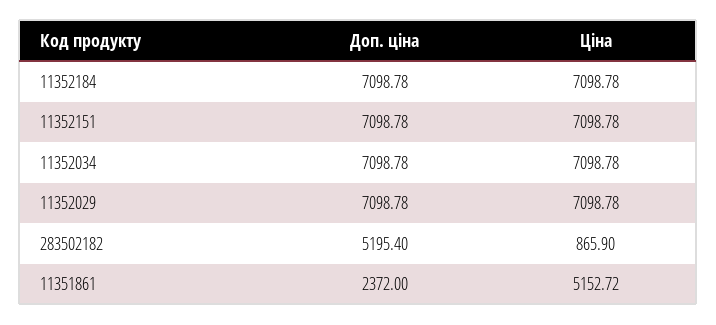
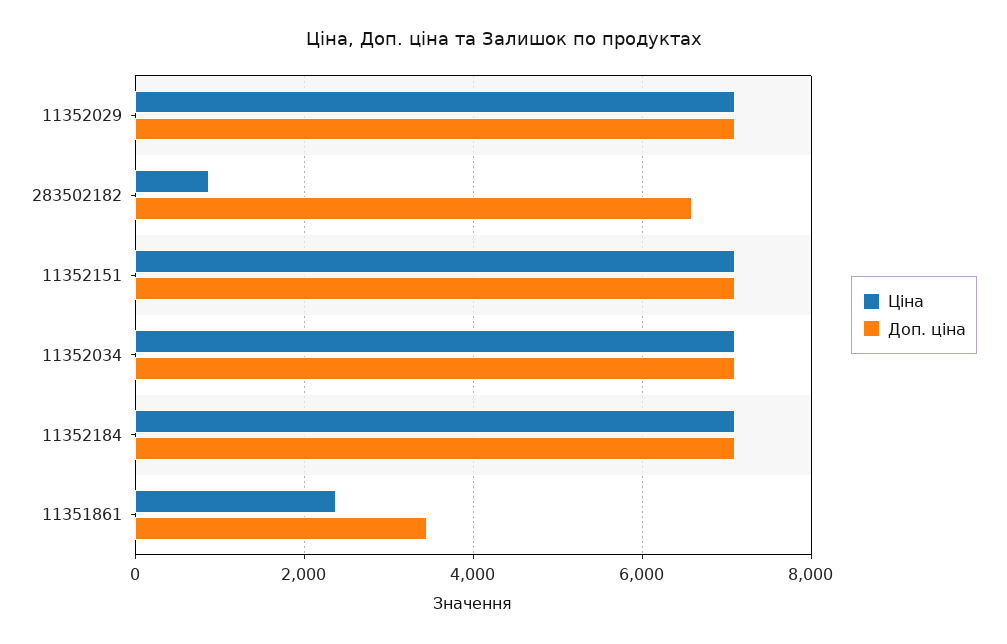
Доп. ціна, 283502182: 5195.4 -> 6600
Доп. ціна, 11351861: 2372 -> 3400
Ціна, 11351861: 5152.72 -> 2400

